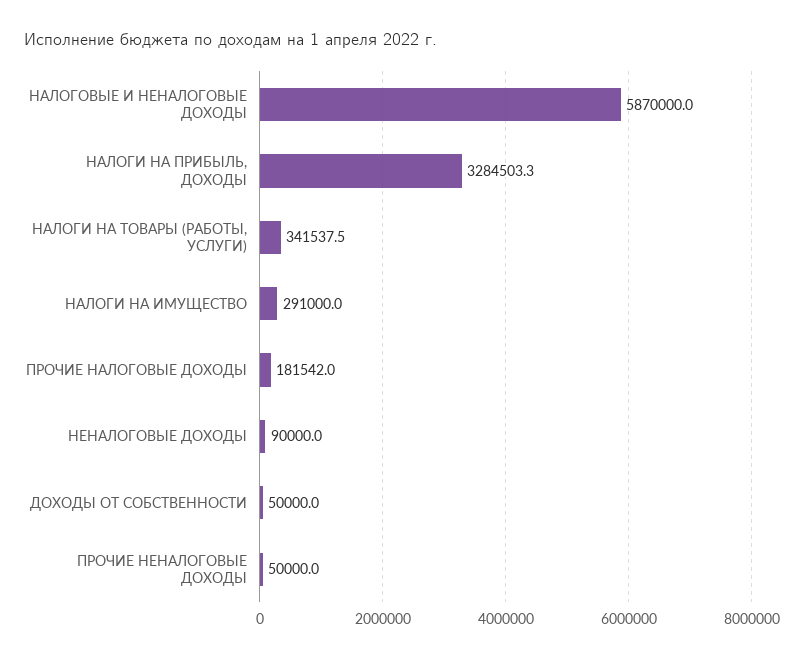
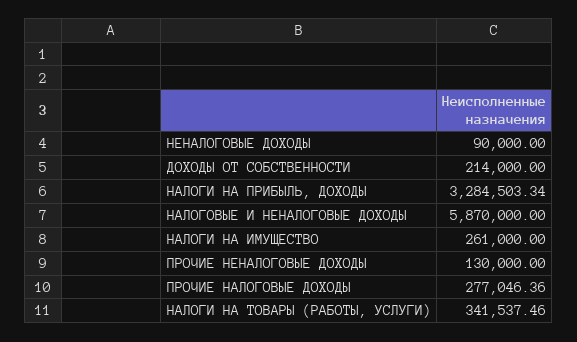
НАЛОГИ НА ИМУЩЕСТВО: 291000 -> 261000
ПРОЧИЕ НАЛОГОВЫЕ ДОХОДЫ: 181542 -> 277046.36
ДОХОДЫ ОТ СОБСТВЕННОСТИ: 50000 -> 214000
ПРОЧИЕ НЕНАЛОГОВЫЕ ДОХОДЫ: 50000 -> 130000

